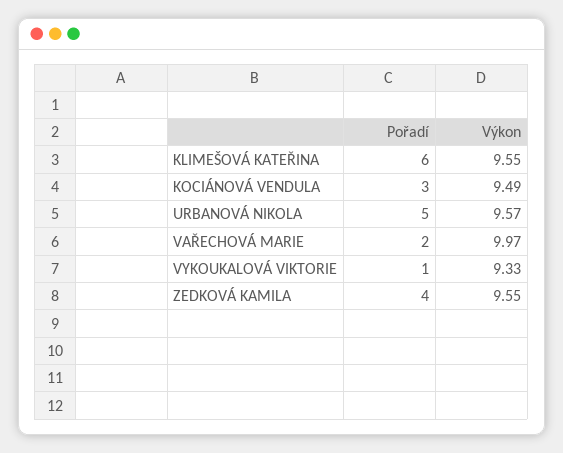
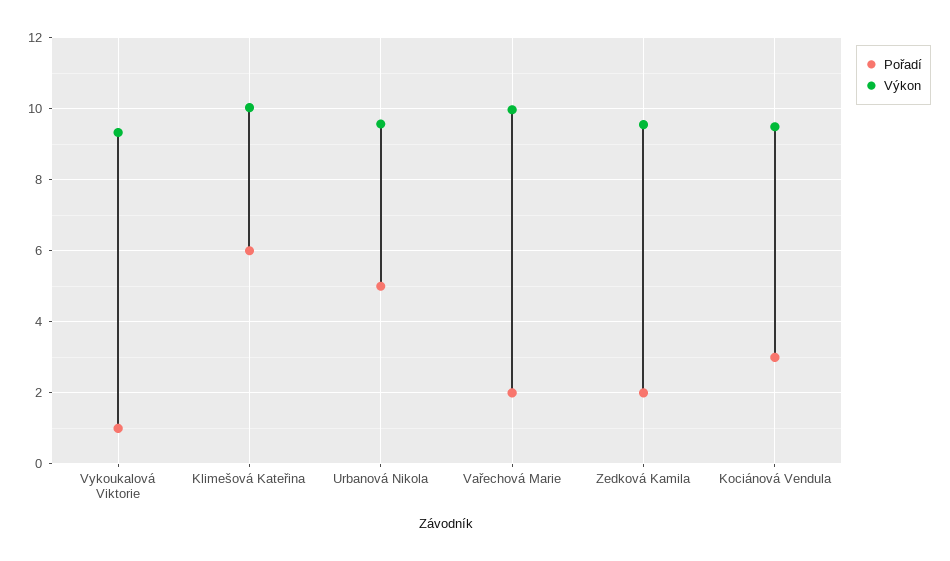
Výkon, KLIMEŠOVÁ KATEŘINA: 9.55 -> 10
Pořadí, ZEDKOVÁ KAMILA: 4 -> 2

